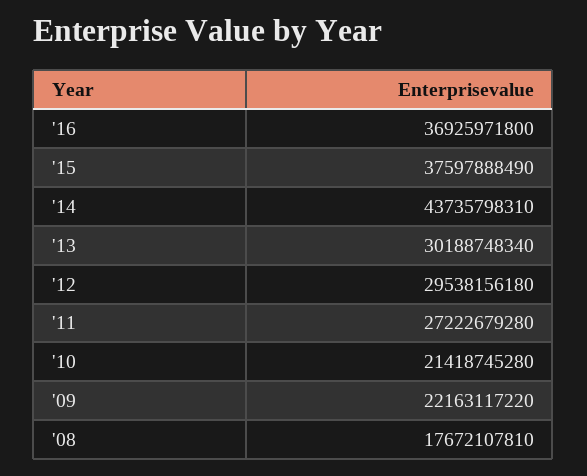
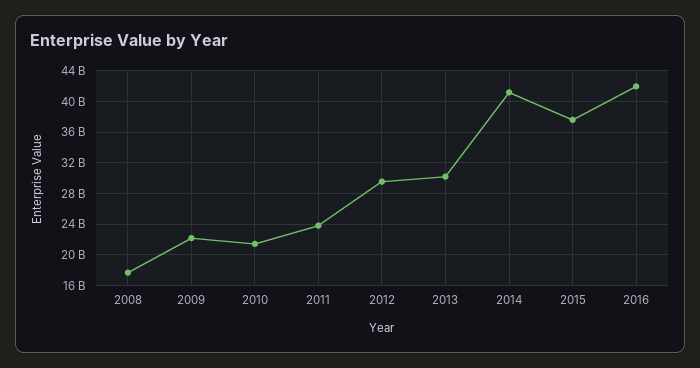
'16: 36925971800 -> 42000000000
'14: 43735798310 -> 41000000000
'11: 27222679280 -> 24000000000

